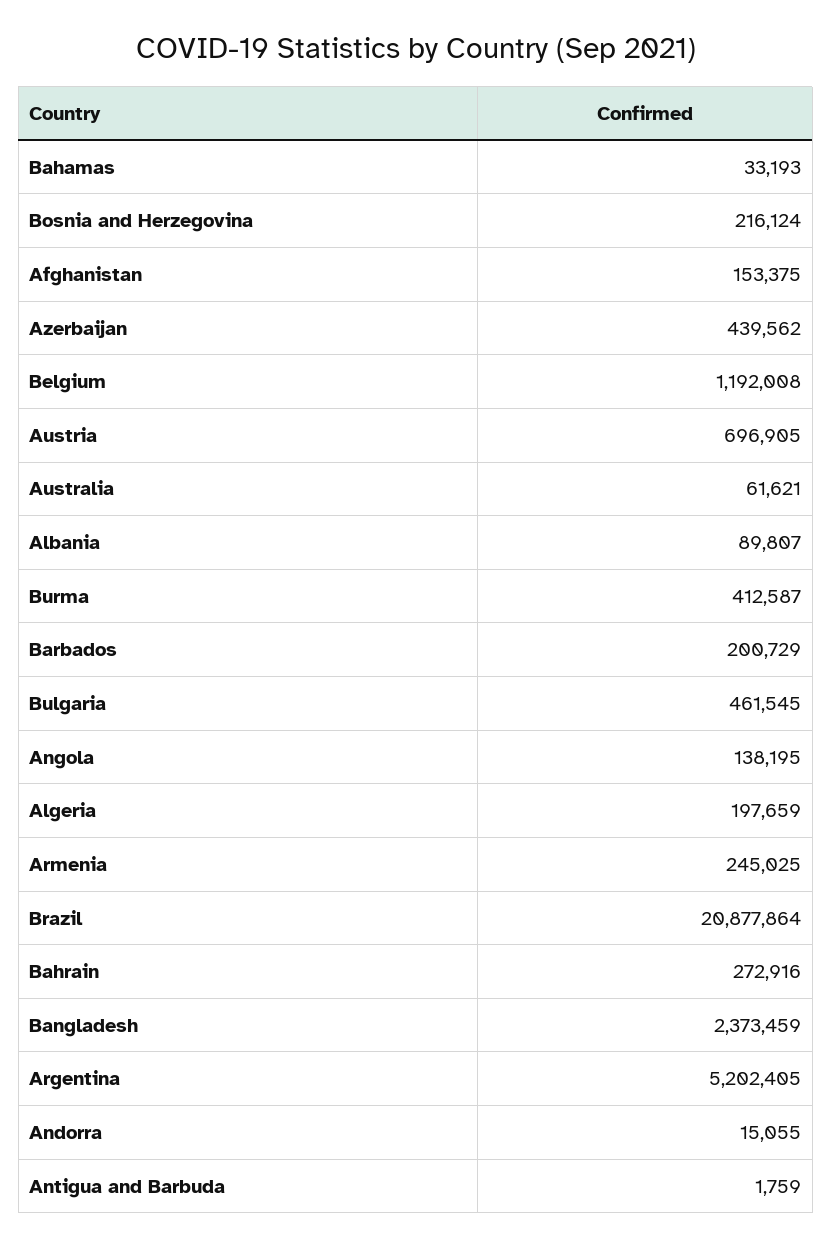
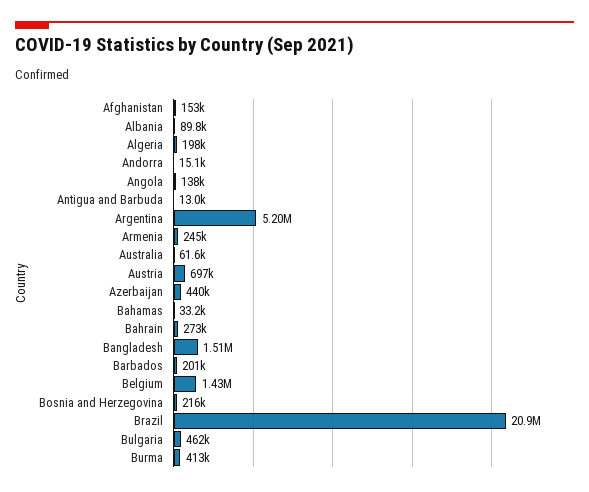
Belgium: 1192008 -> 1430000
Bangladesh: 2373459 -> 1510000
Antigua and Barbuda: 1759 -> 13000

